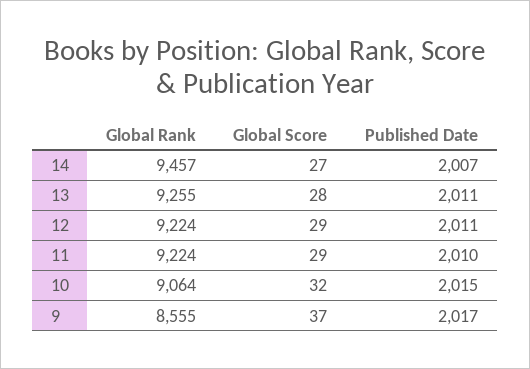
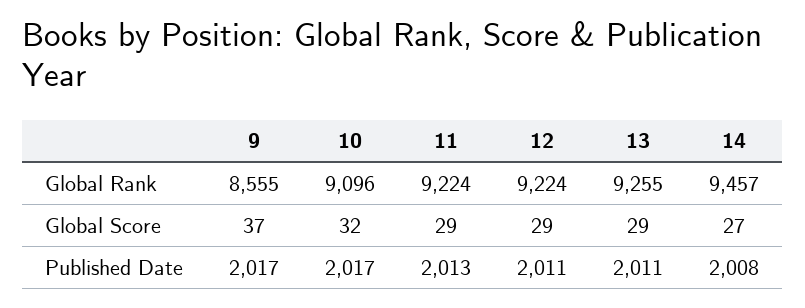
Published Date, 14: 2007 -> 2008
Global Score, 13: 28 -> 29
Published Date, 11: 2010 -> 2013
Global Rank, 10: 9064 -> 9096
Published Date, 10: 2015 -> 2017

